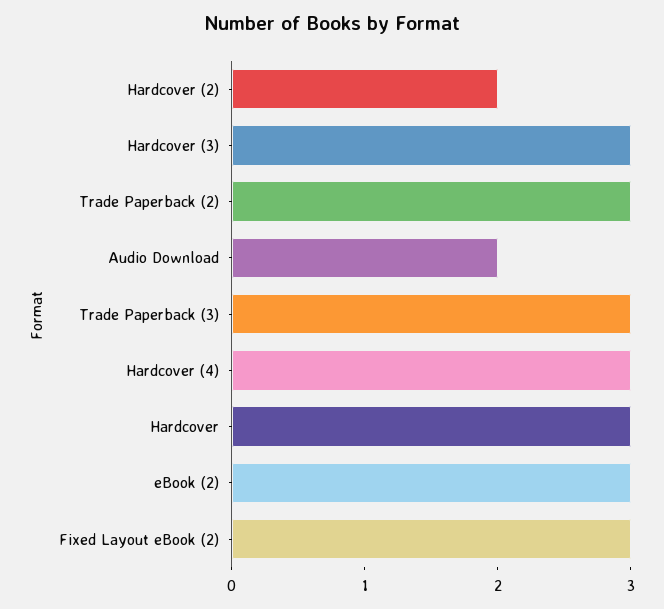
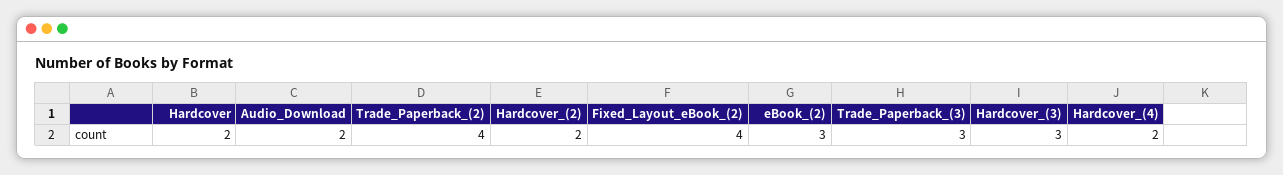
Trade Paperback (2): 3 -> 4
Hardcover (4): 3 -> 2
Hardcover: 3 -> 2
Fixed Layout eBook (2): 3 -> 4

